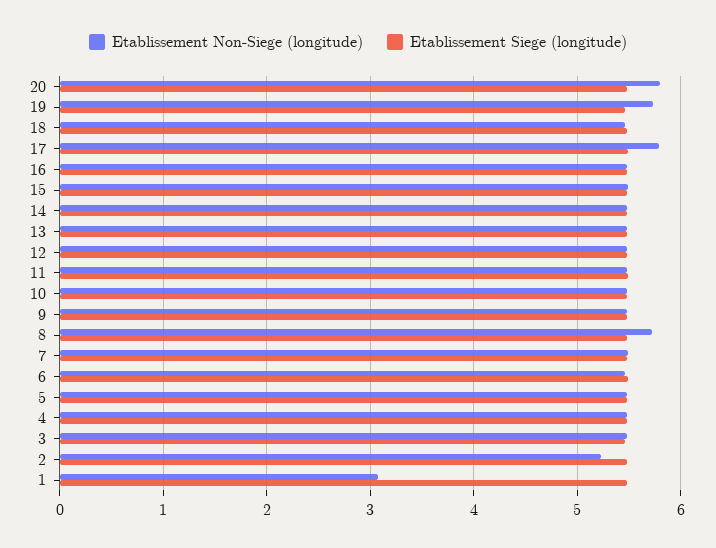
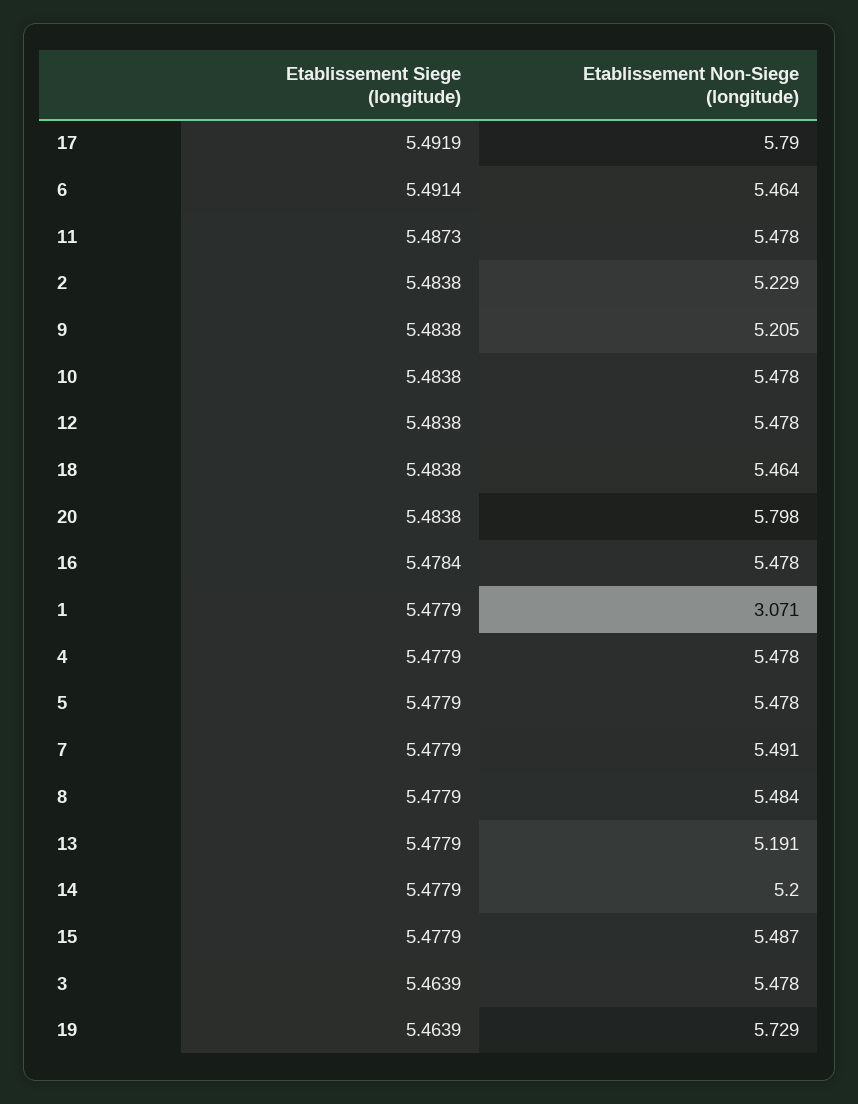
Etablissement Non-Siege (longitude), 14: 5.5 -> 5.2
Etablissement Non-Siege (longitude), 13: 5.5 -> 5.191
Etablissement Non-Siege (longitude), 9: 5.5 -> 5.205
Etablissement Non-Siege (longitude), 8: 5.7 -> 5.484

